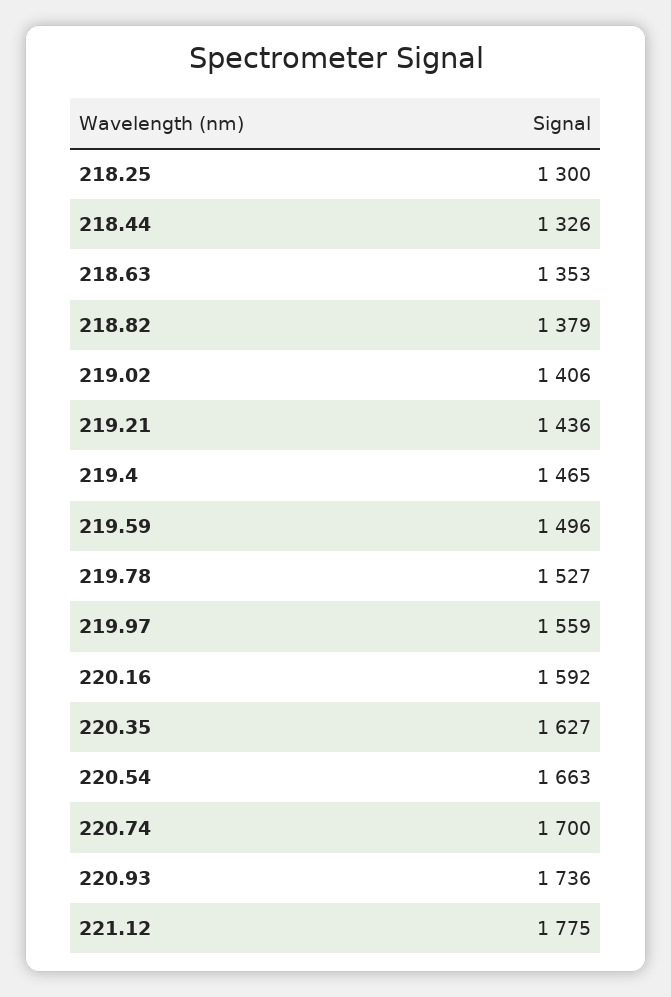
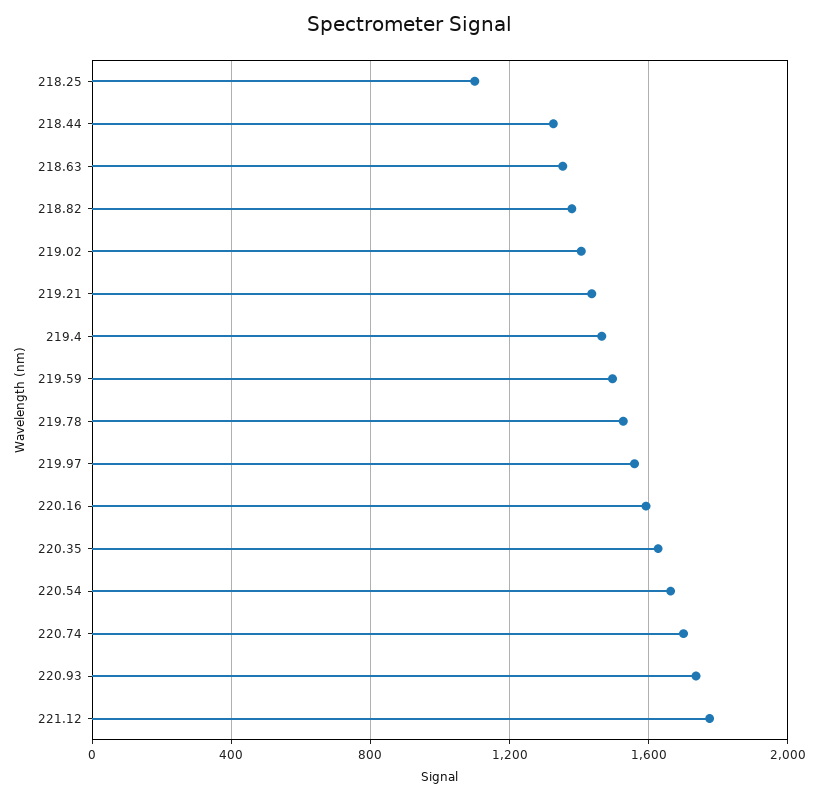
218.25: 1300 -> 1100

